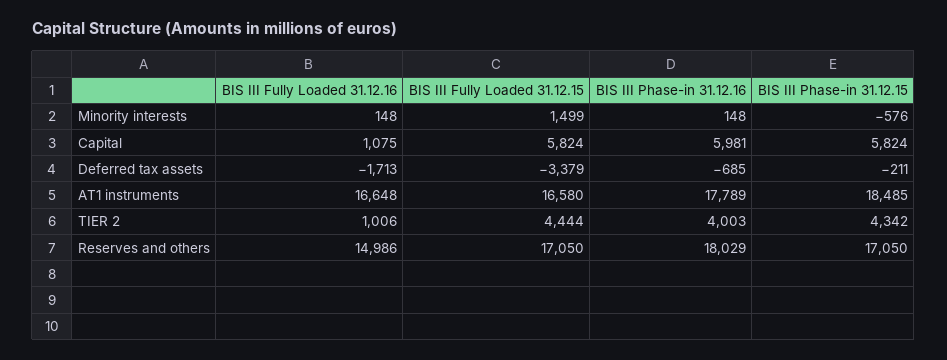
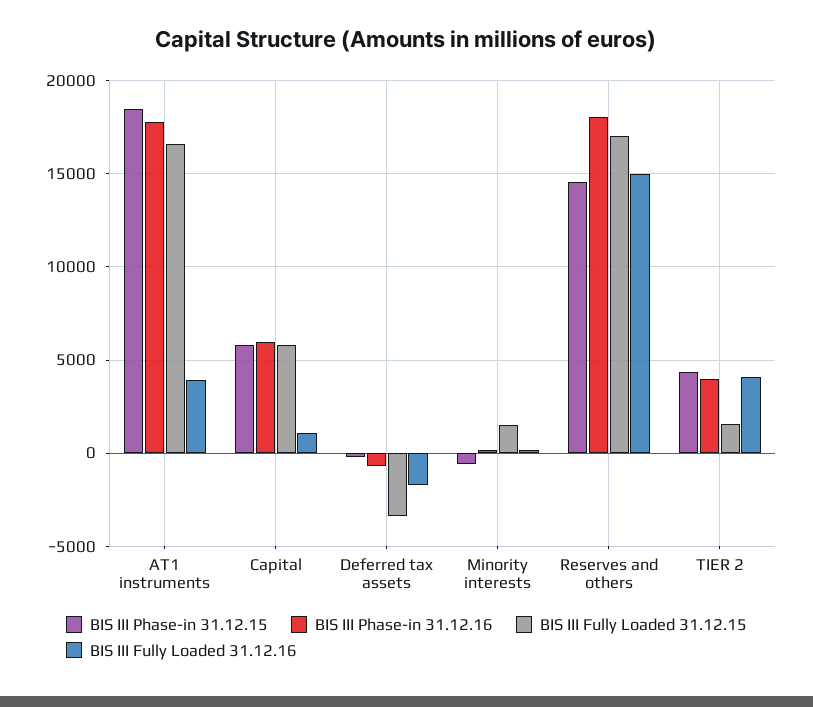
BIS III Fully Loaded 31.12.16, AT1 instruments: 16648 -> 4000
BIS III Fully Loaded 31.12.16, TIER 2: 1006 -> 4000
BIS III Fully Loaded 31.12.15, TIER 2: 4444 -> 1500
BIS III Phase-in 31.12.15, Reserves and others: 17050 -> 14500

